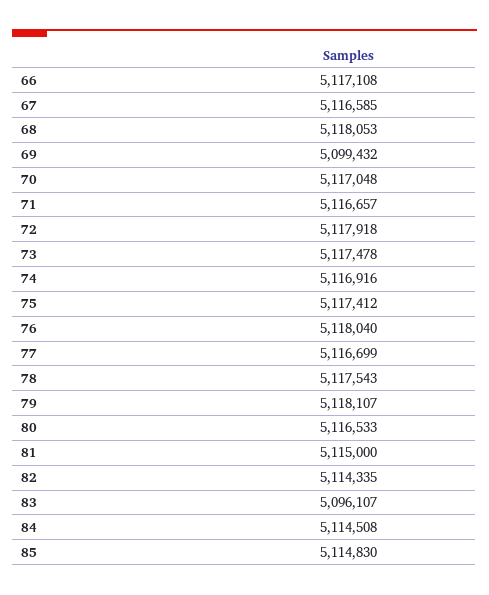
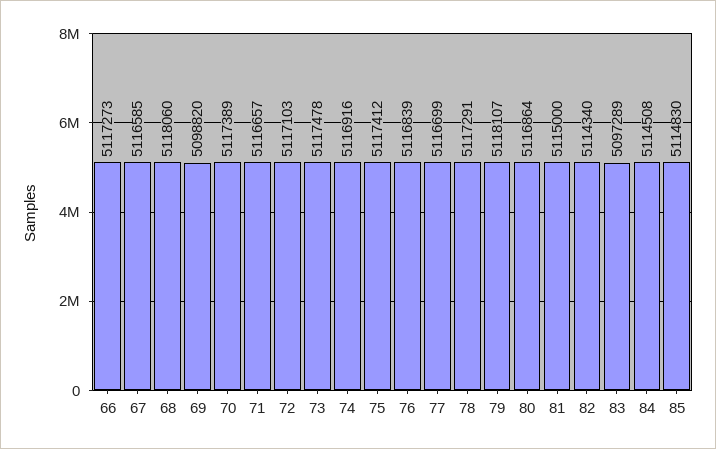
66: 5117108 -> 5117273
68: 5118053 -> 5118060
69: 5099432 -> 5098820
70: 5117048 -> 5117389
72: 5117918 -> 5117103
76: 5118040 -> 5116839
78: 5117543 -> 5117291
80: 5116533 -> 5116864
82: 5114335 -> 5114340
83: 5096107 -> 5097289

